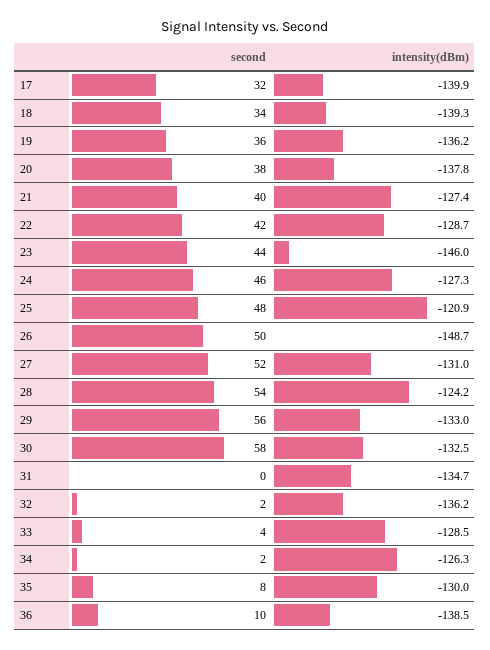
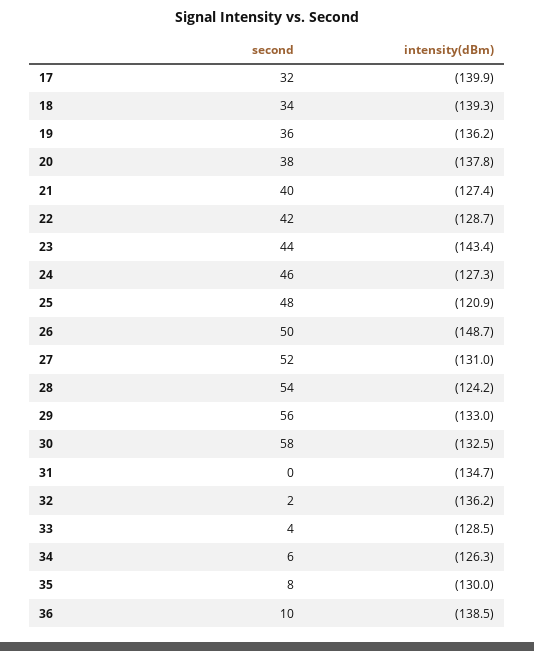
intensity(dBm), 23: -146 -> -143.4
second, 34: 2 -> 6

